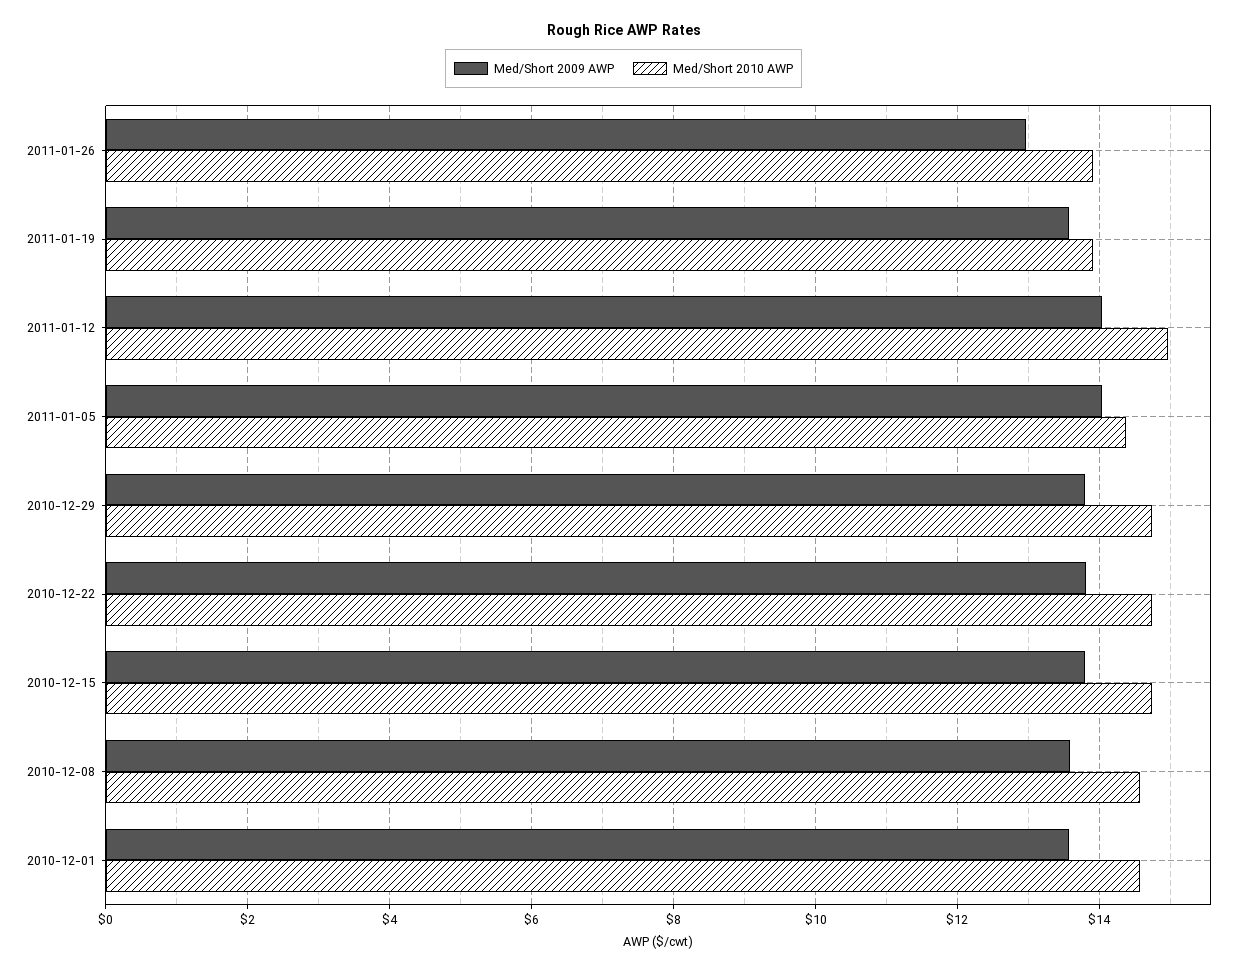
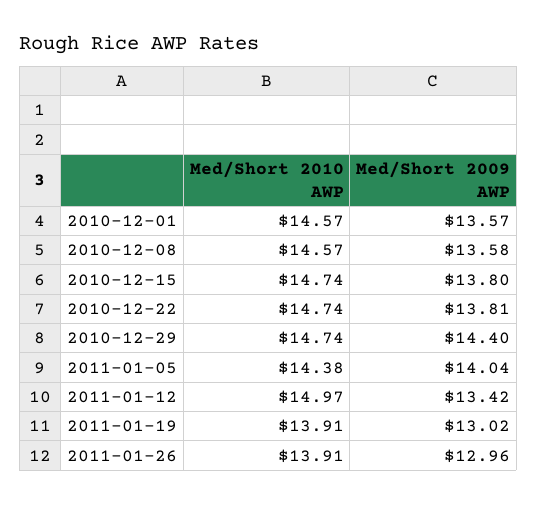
Med/Short 2009 AWP, 2011-01-19: 13.6 -> 13.02
Med/Short 2009 AWP, 2011-01-12: 14 -> 13.42
Med/Short 2009 AWP, 2010-12-29: 13.8 -> 14.4

